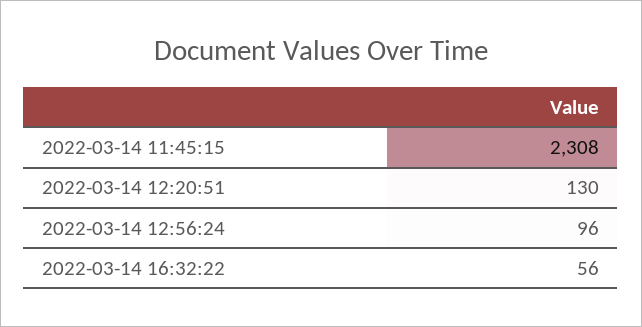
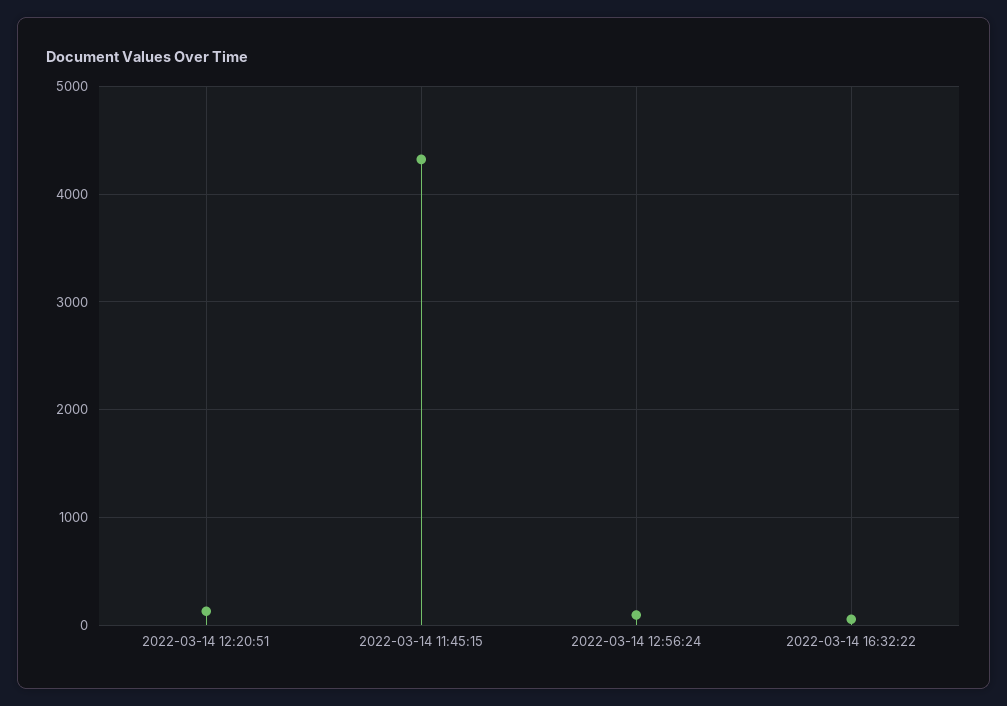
2022-03-14 11:45:15: 2308 -> 4300

